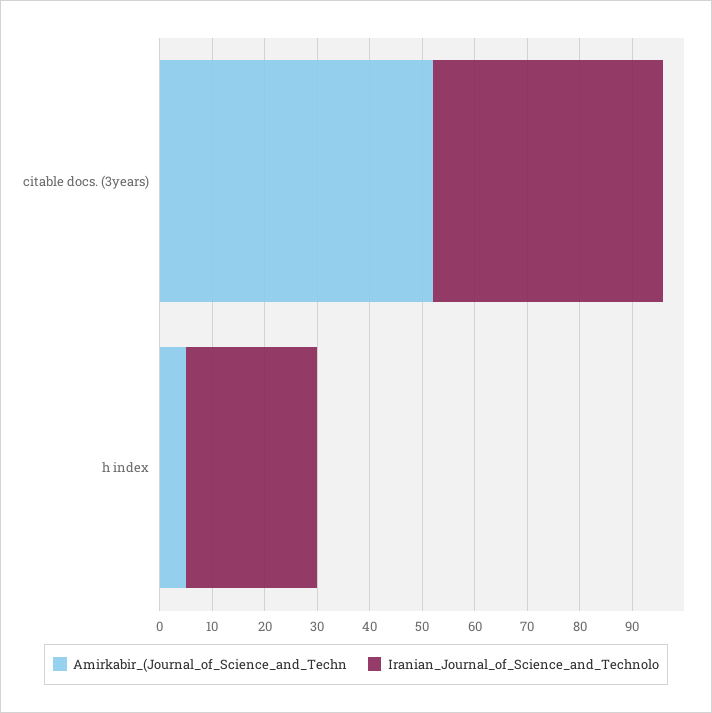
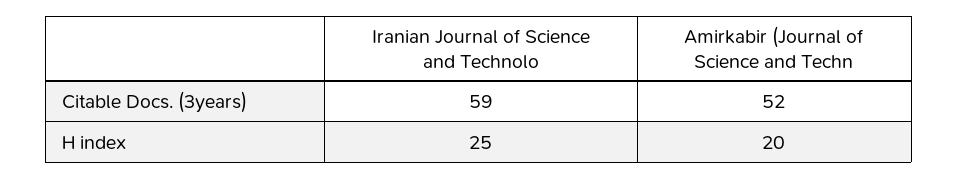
Iranian_Journal_of_Science_and_Technolo, citable docs. (3years): 45 -> 59
Amirkabir_(Journal_of_Science_and_Techn, h index: 5 -> 20

